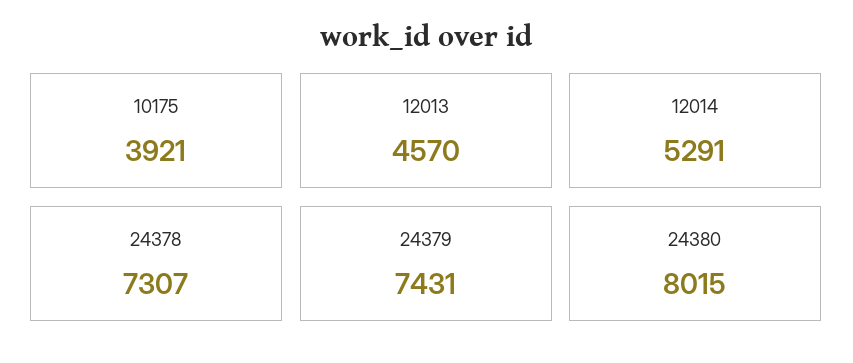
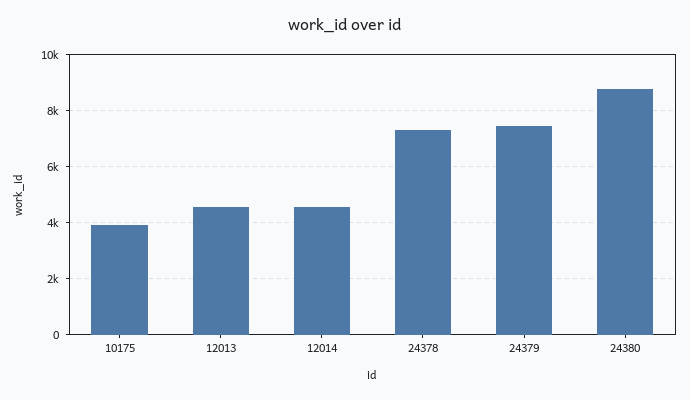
12014: 5291 -> 4500
24380: 8015 -> 8750

